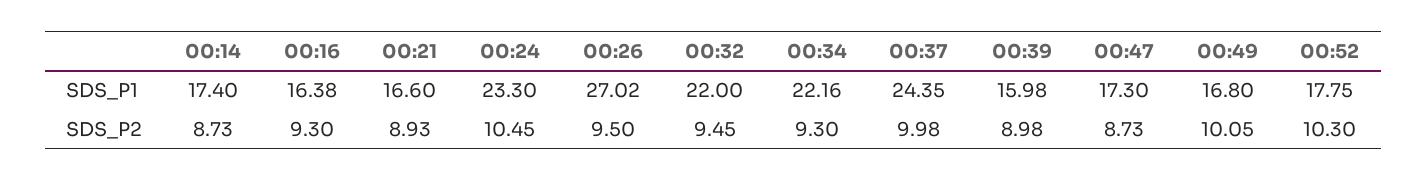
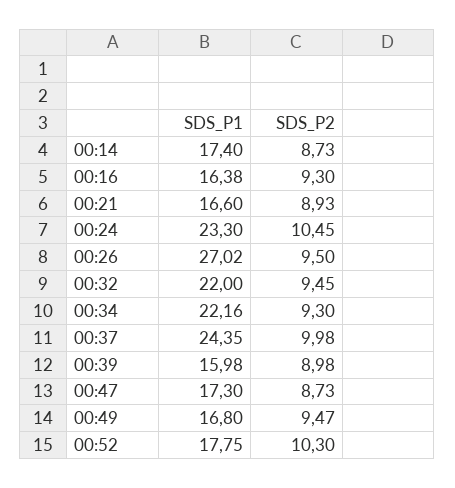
00:49, SDS_P2: 10.05 -> 9.47

